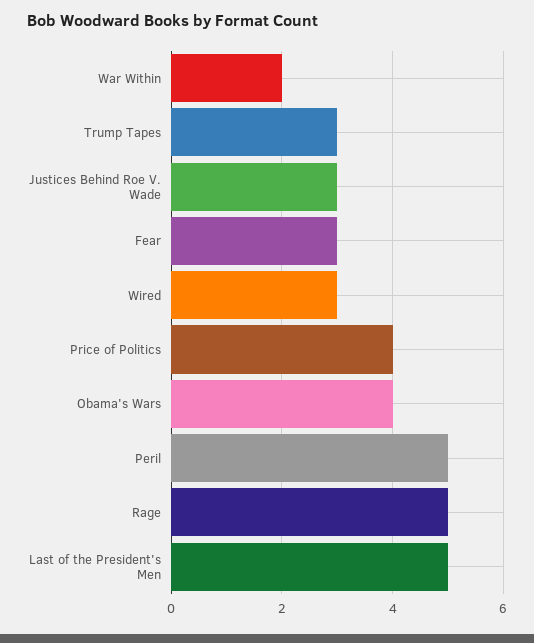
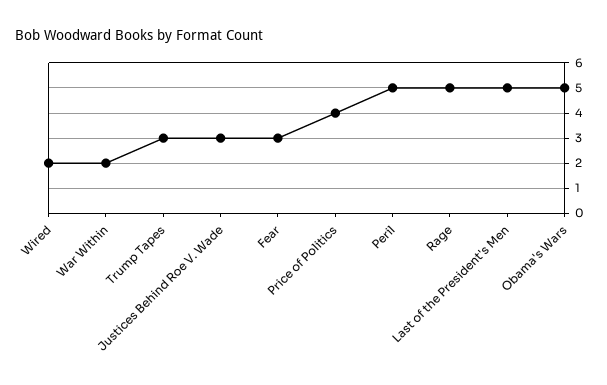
Wired: 3 -> 2
Obama's Wars: 4 -> 5

